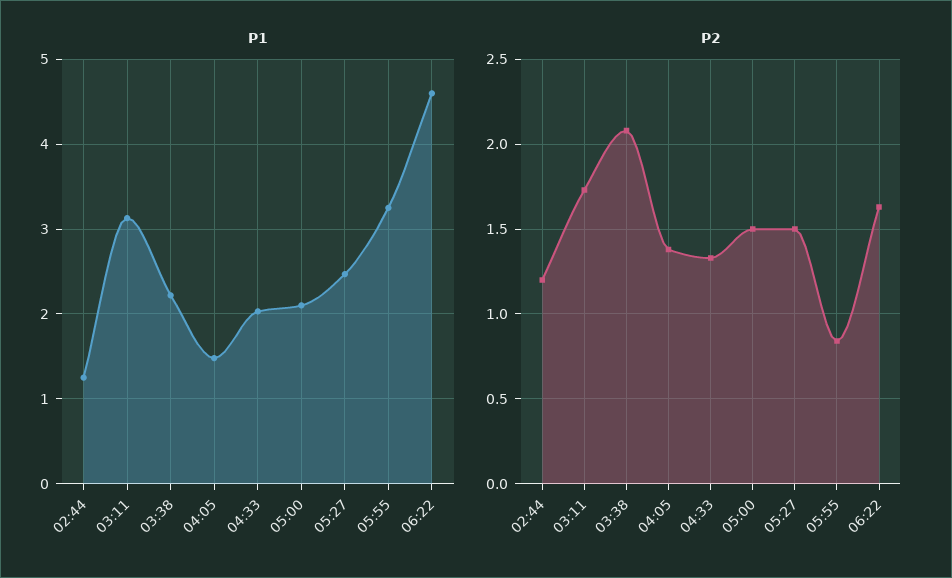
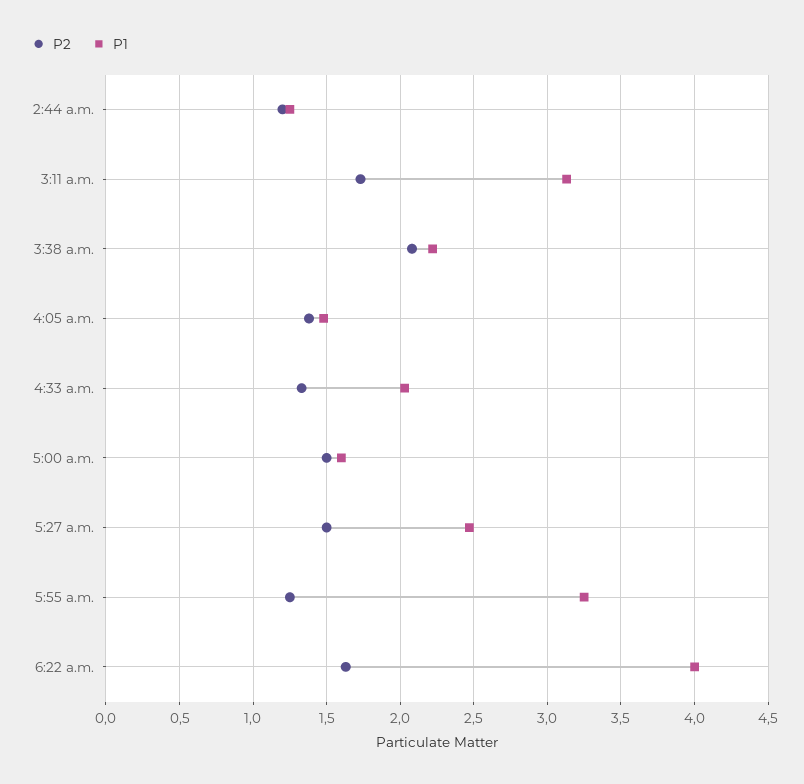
P1, 05:00: 2.1 -> 1.6
P1, 06:22: 4.6 -> 4
P2, 05:55: 0.85 -> 1.25

